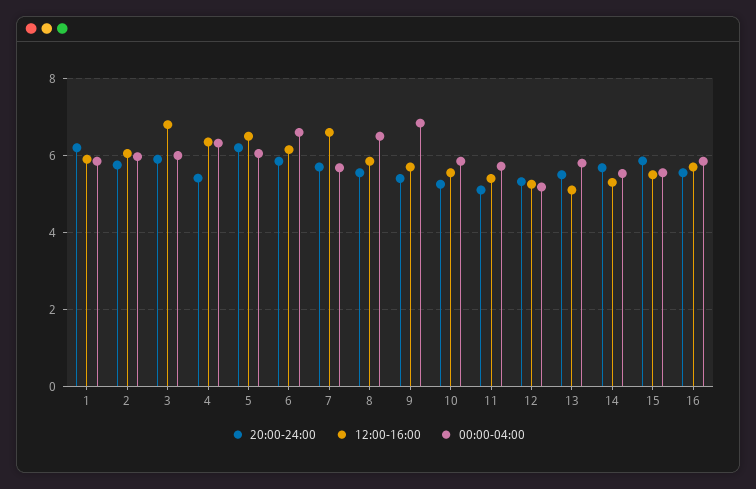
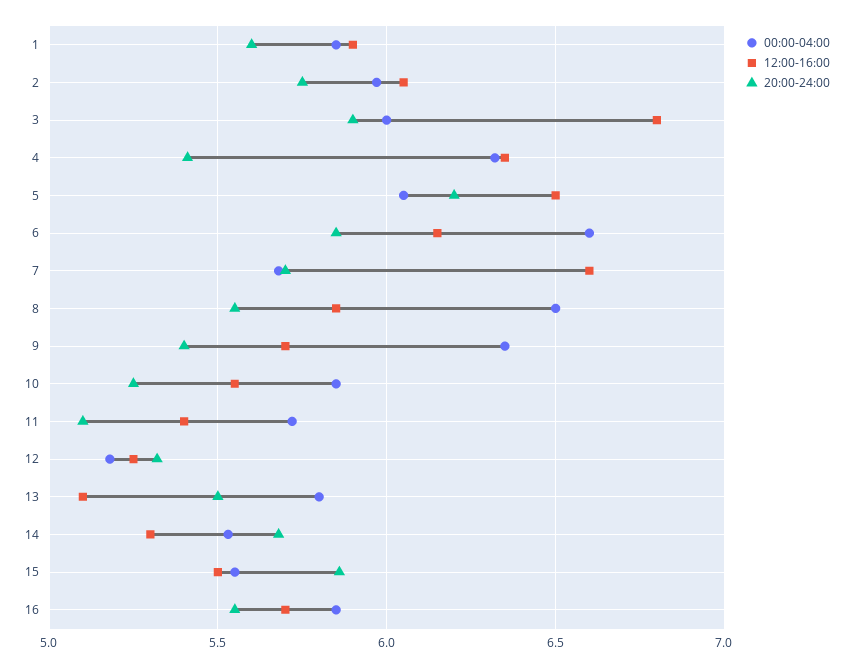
20:00-24:00, 1: 6.2 -> 5.6
00:00-04:00, 9: 6.8 -> 6.35

